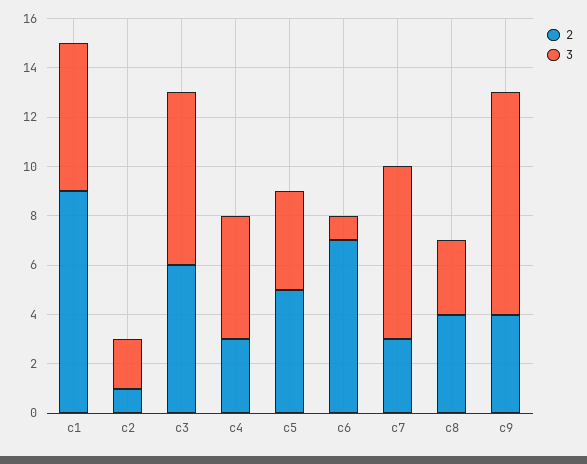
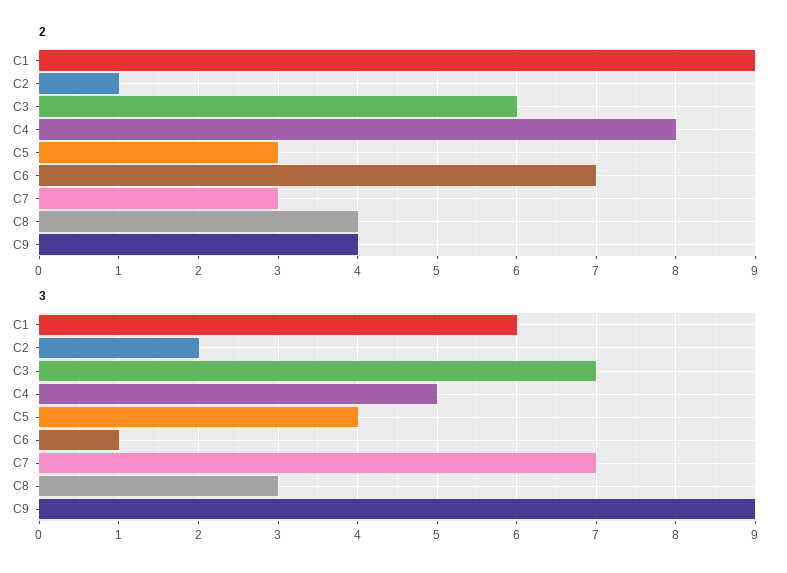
2, c4: 3 -> 8
2, c5: 5 -> 3

